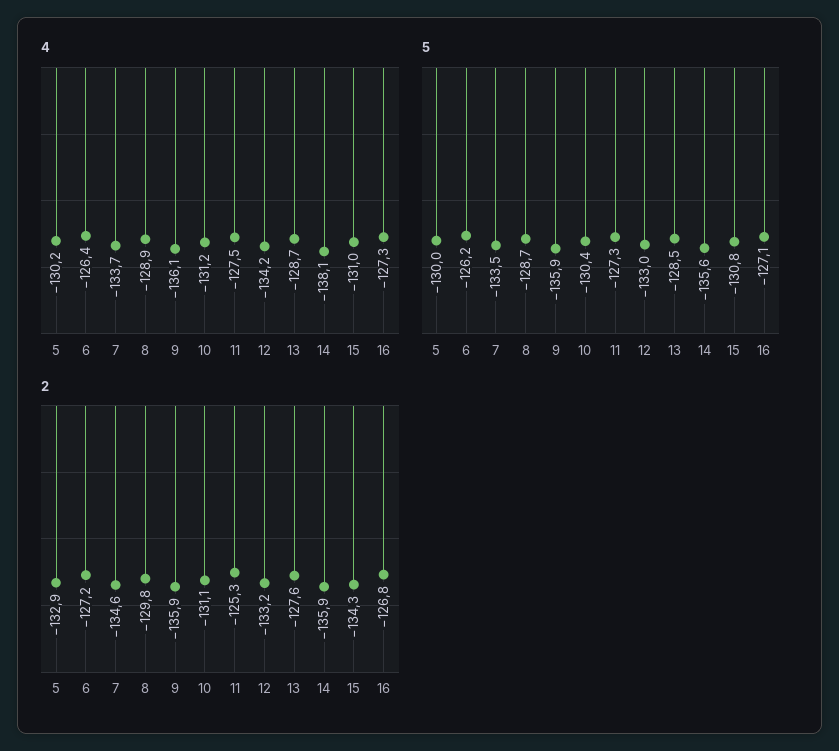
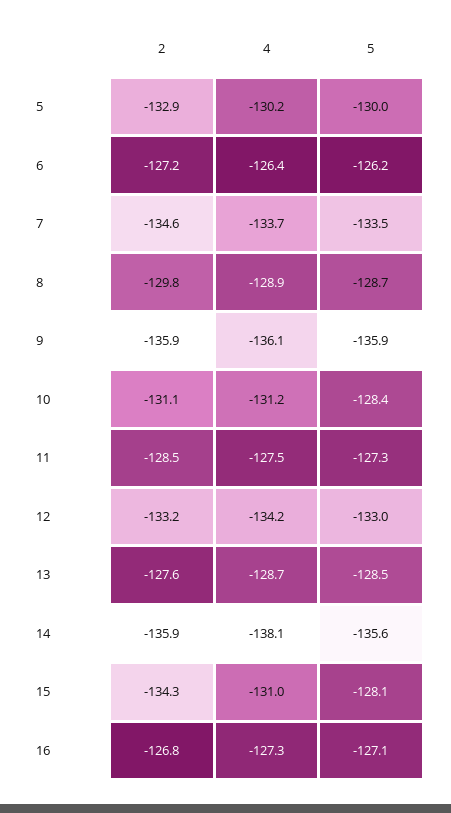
5, 10: -130.4 -> -128.4
5, 15: -130.8 -> -128.1
2, 11: -125.3 -> -128.5

